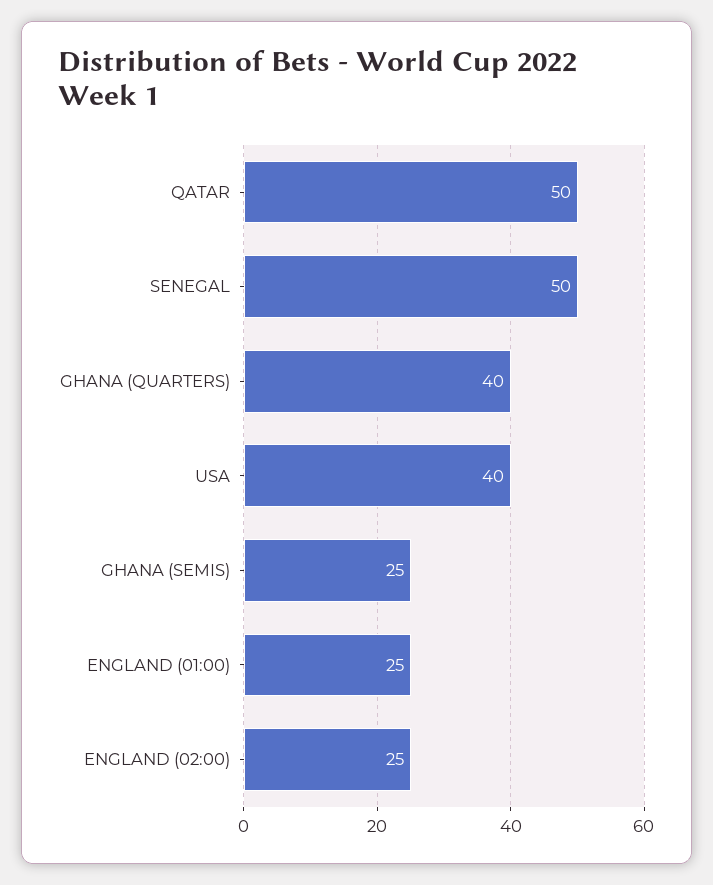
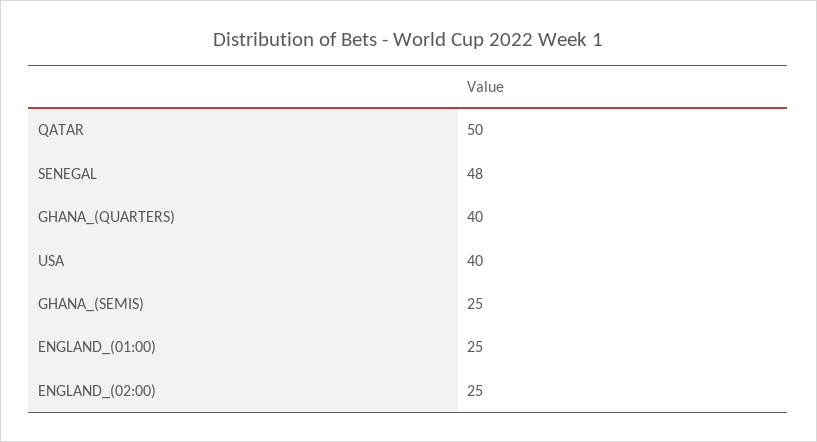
SENEGAL: 50 -> 48

